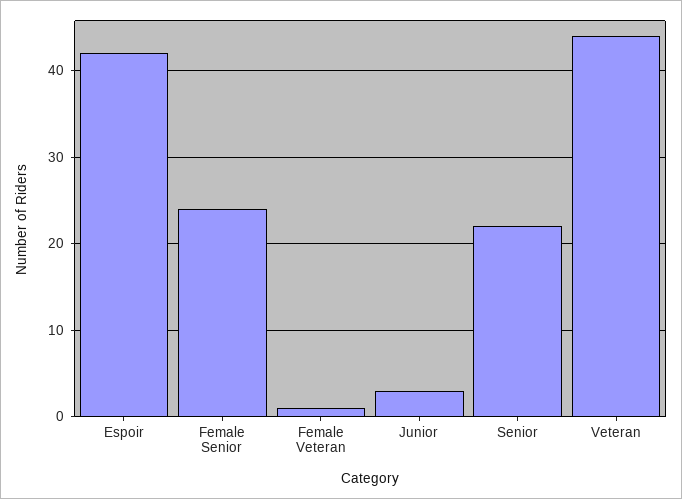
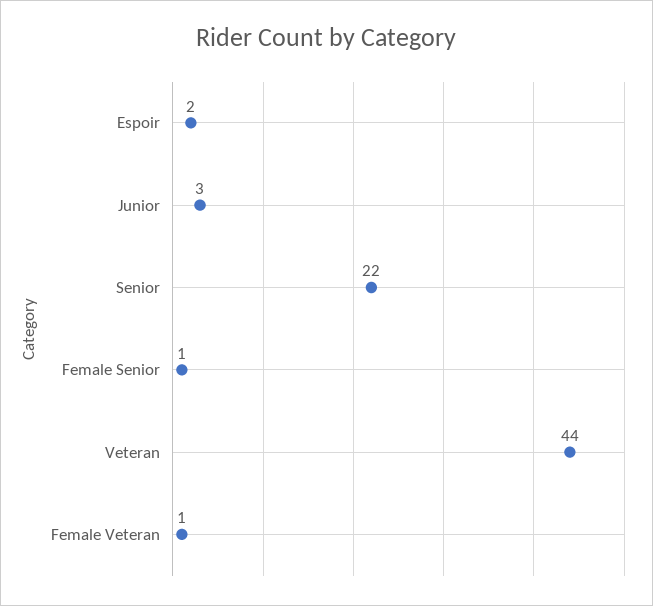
Espoir: 42 -> 2
Female Senior: 24 -> 1

